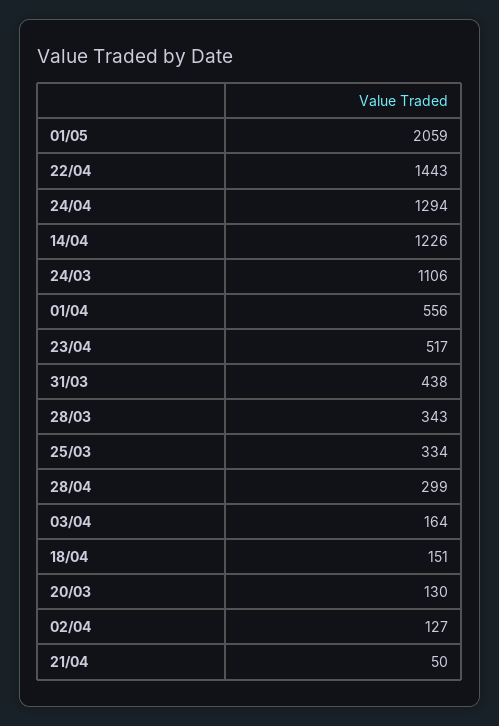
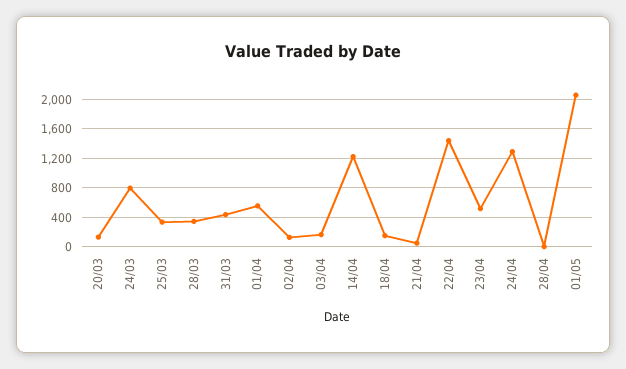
24/03: 1106 -> 800
28/04: 299 -> 0

